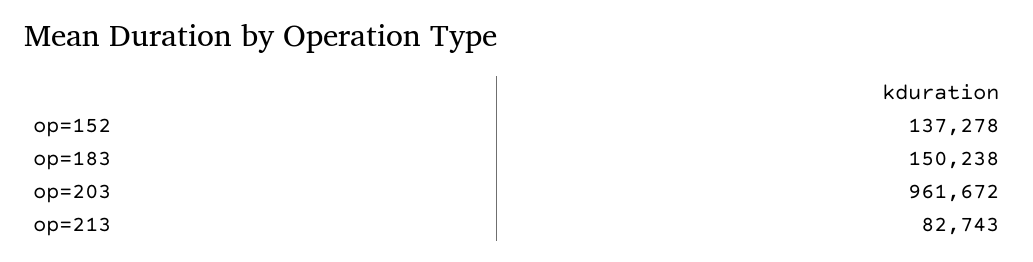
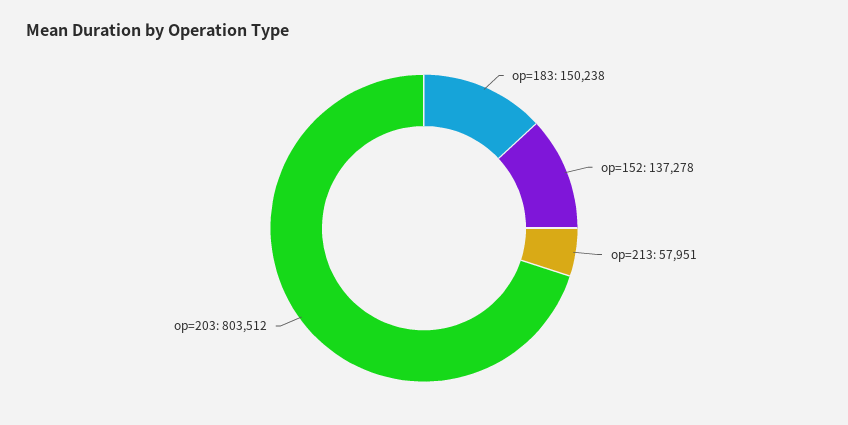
op=203: 961672 -> 803512
op=213: 82743 -> 57951

